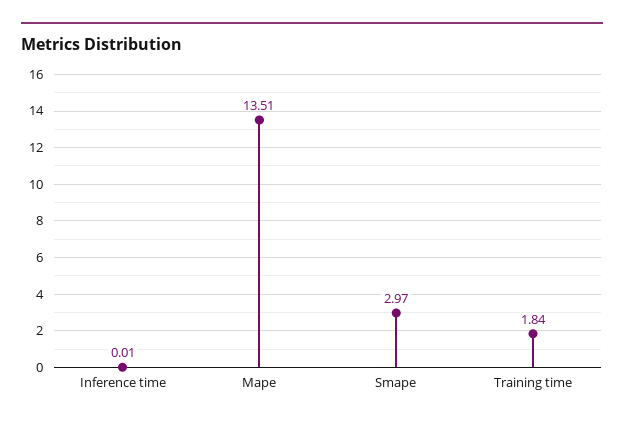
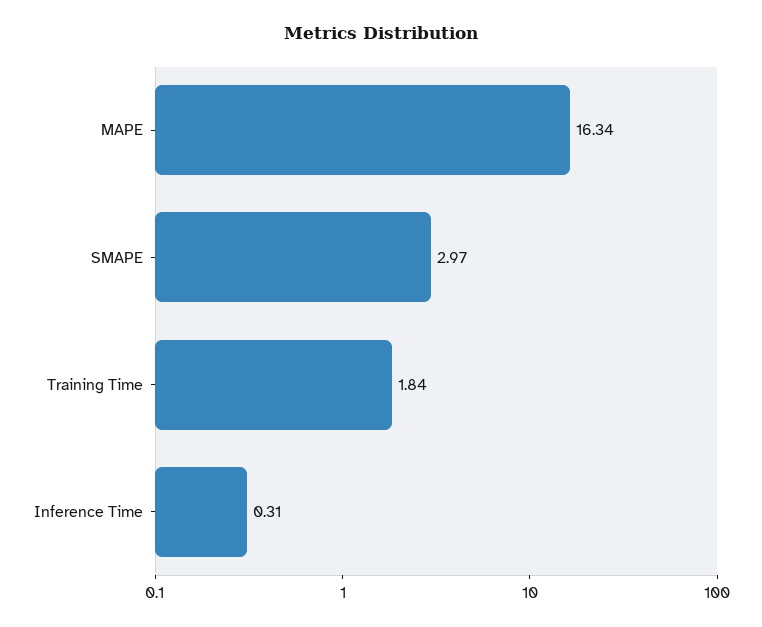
Inference time: 0.01 -> 0.31
Mape: 13.51 -> 16.34

